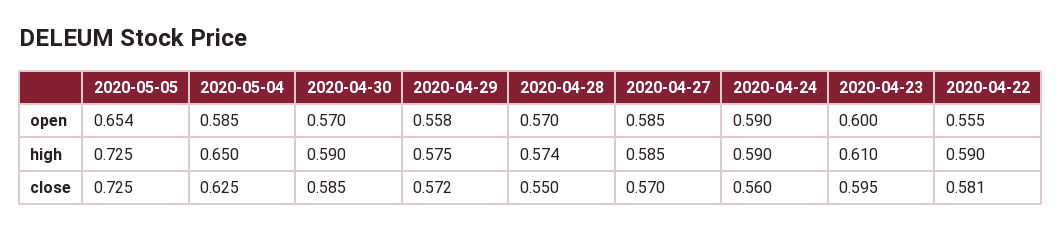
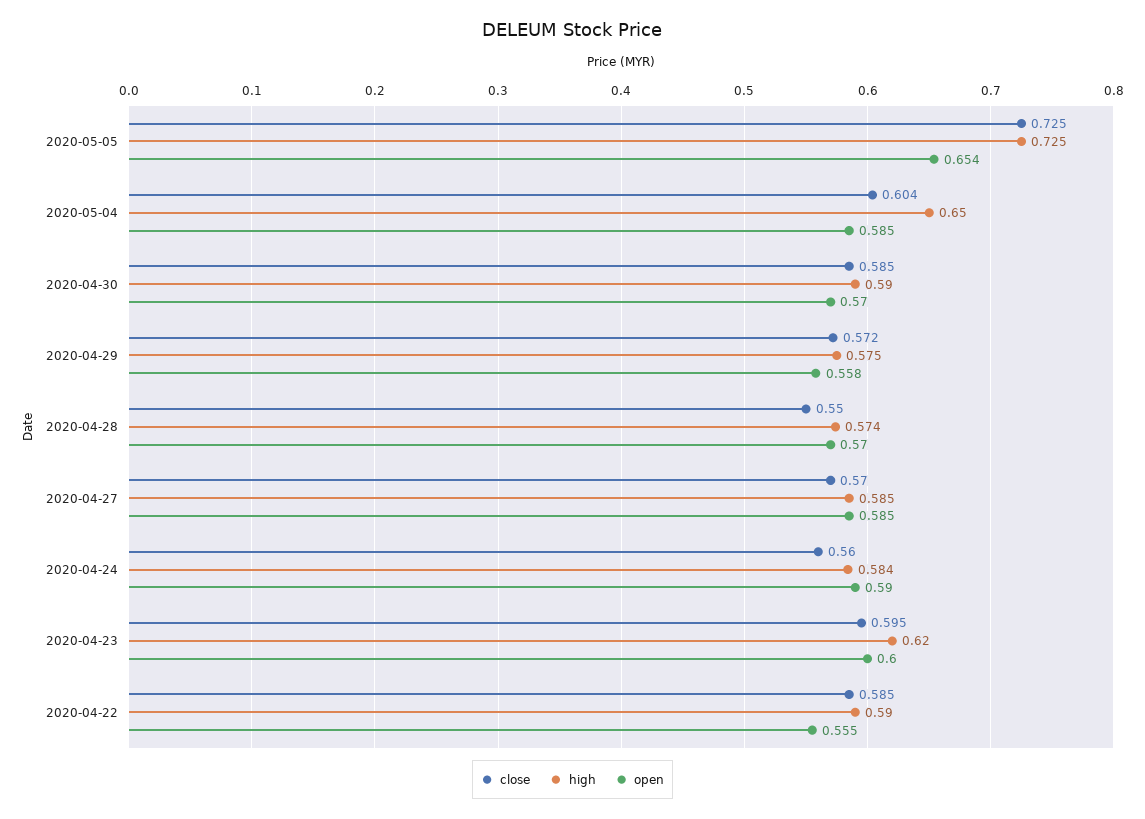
high, 2020-04-24: 0.59 -> 0.584
high, 2020-04-23: 0.61 -> 0.62
close, 2020-05-04: 0.625 -> 0.604
close, 2020-04-22: 0.581 -> 0.585

